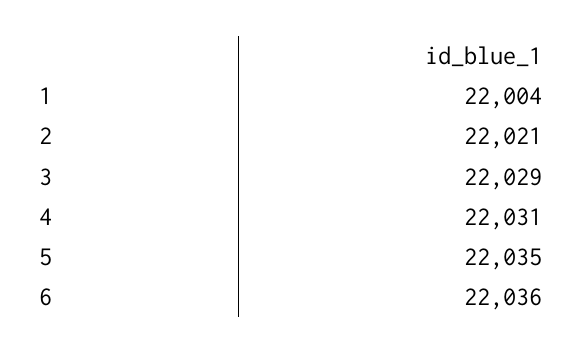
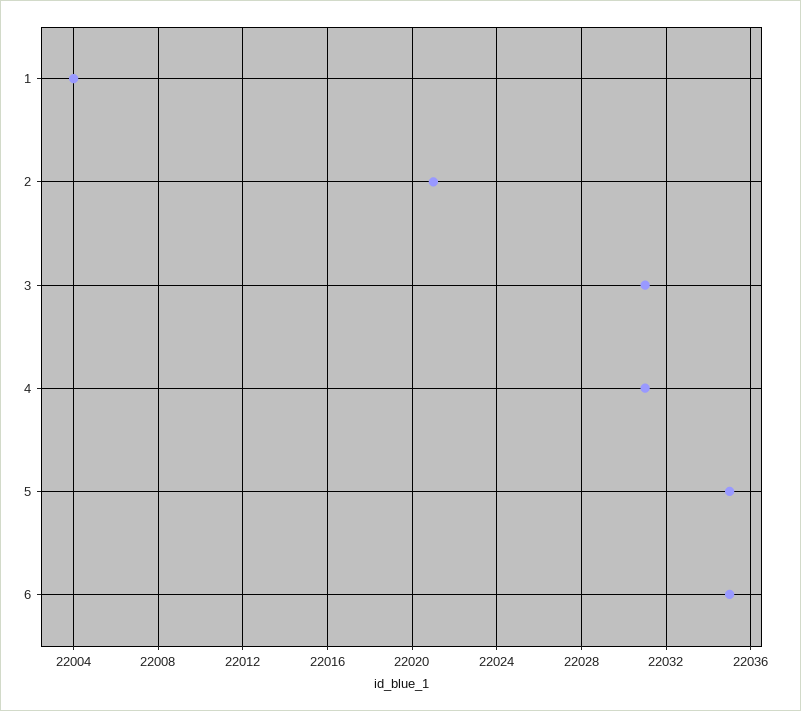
3: 22029 -> 22031
6: 22036 -> 22035

